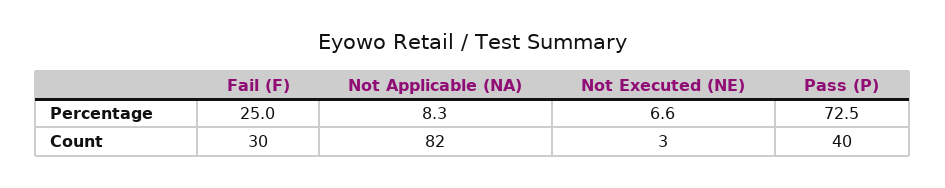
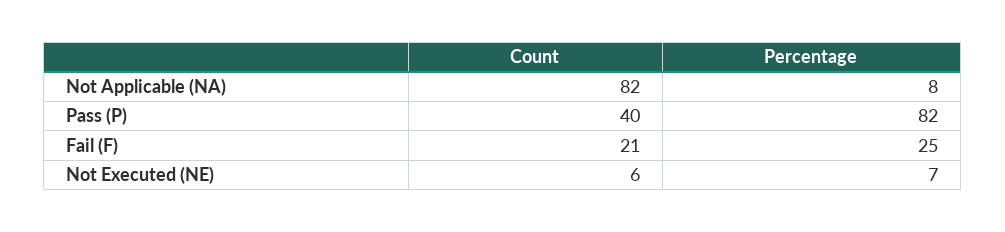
Pass (P), Percentage: 72.5 -> 82
Fail (F), Count: 30 -> 21
Not Executed (NE), Count: 3 -> 6

